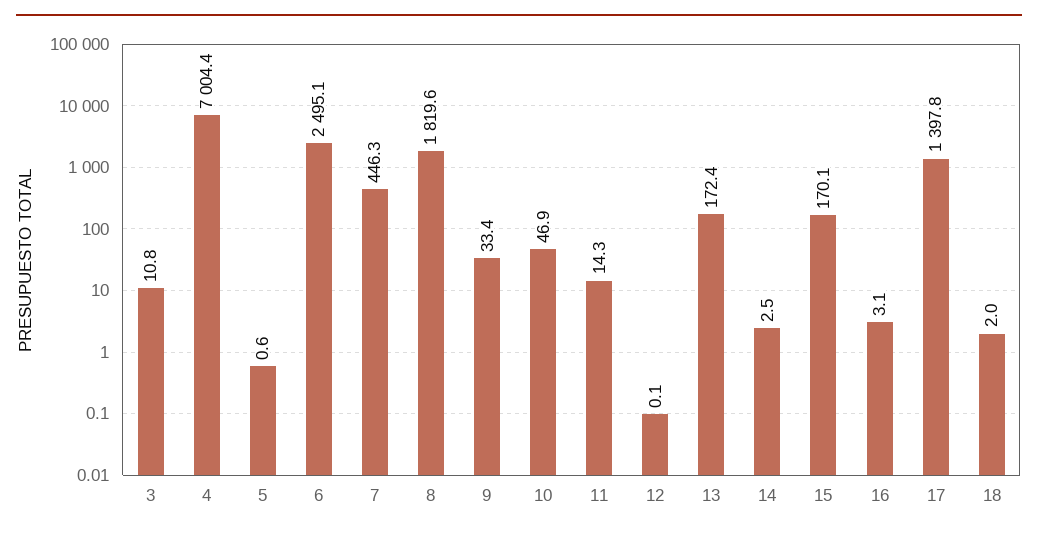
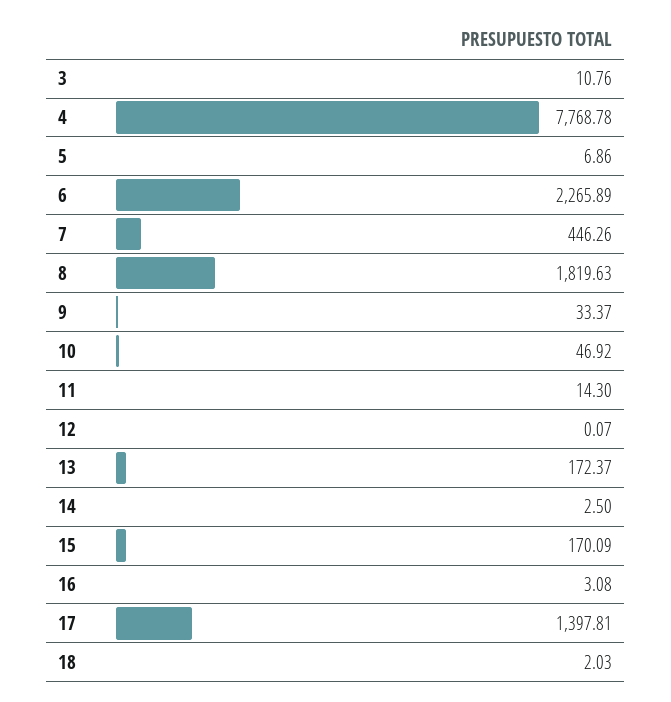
4: 7004.4 -> 7768.78
5: 0.6 -> 6.86
6: 2495.1 -> 2265.89

